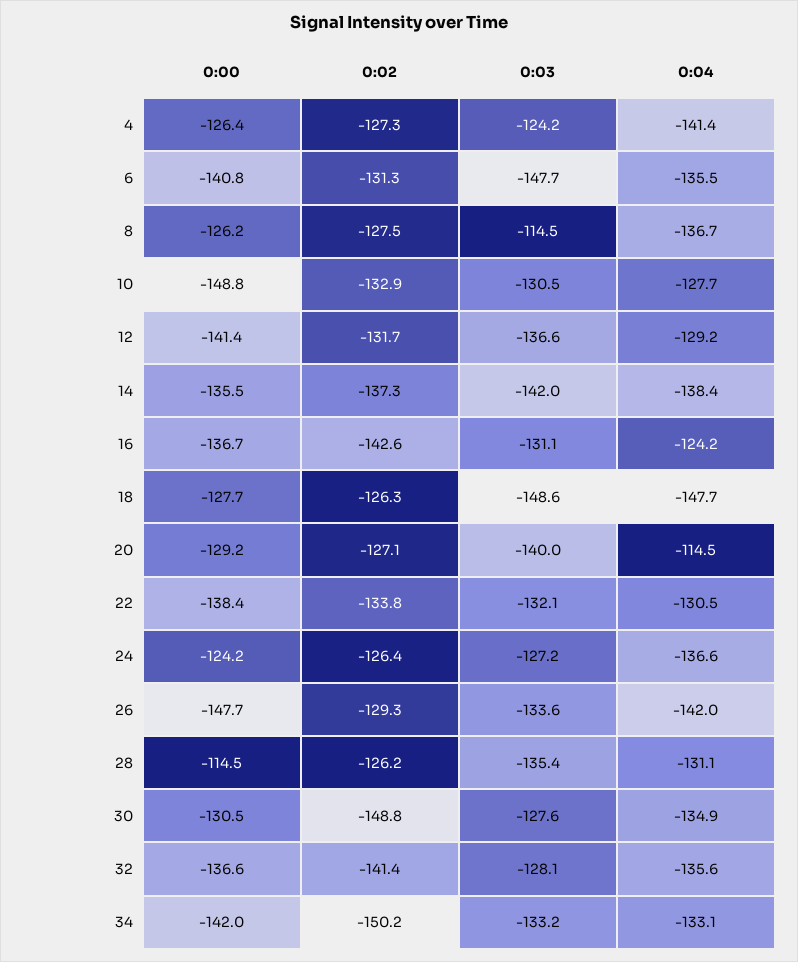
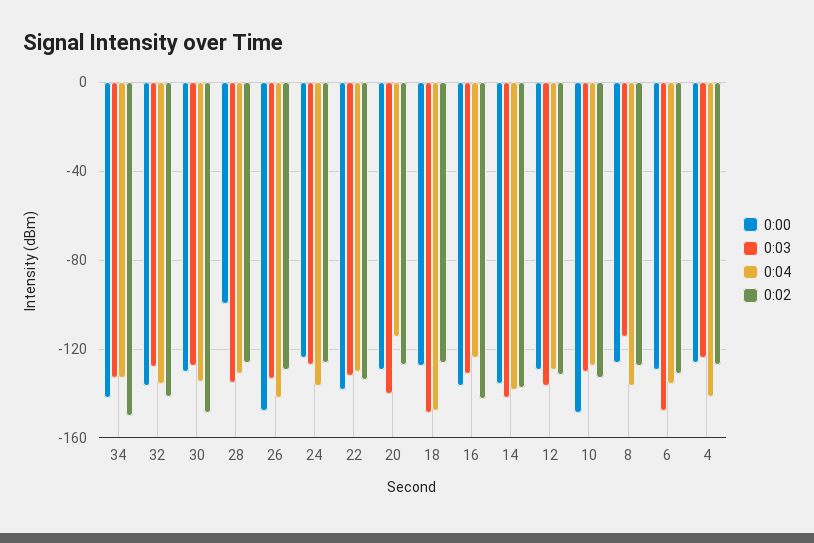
0:00, 6: -140.8 -> -130
0:00, 12: -141.4 -> -130
0:00, 28: -114.5 -> -100

